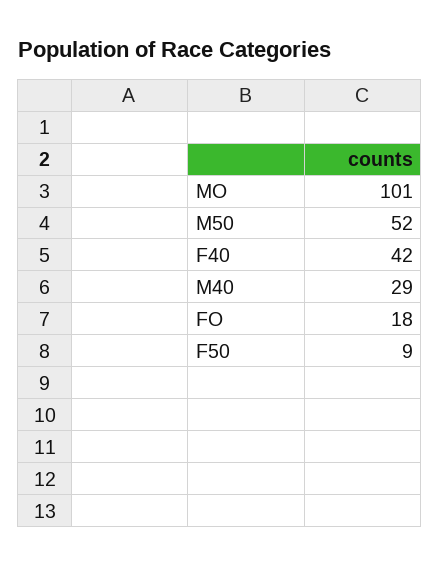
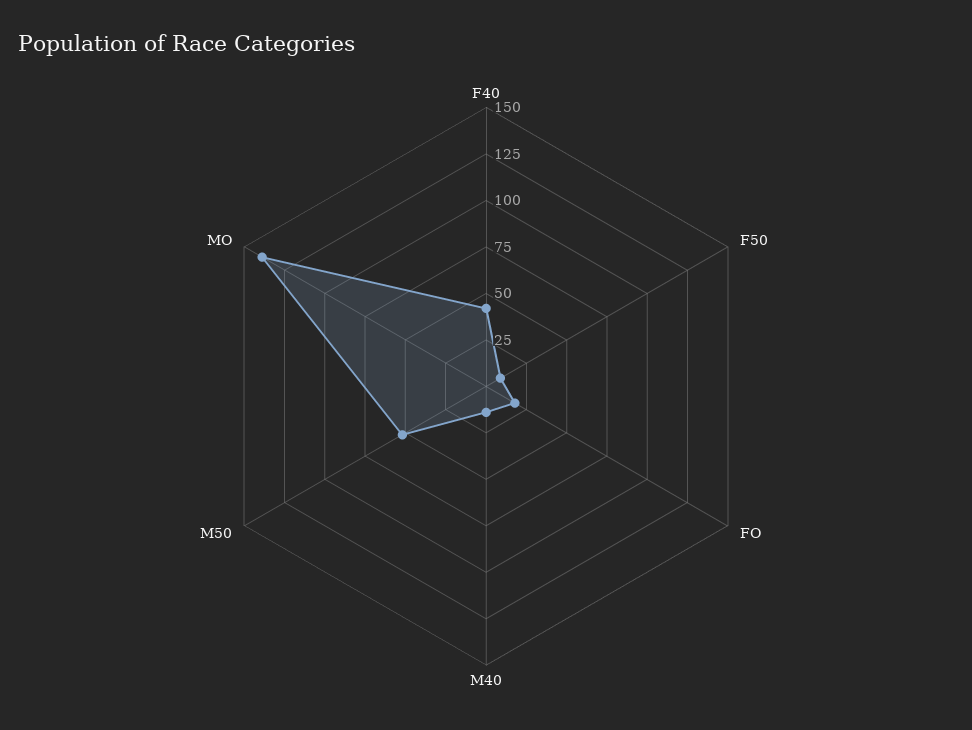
MO: 101 -> 140
M40: 29 -> 15

